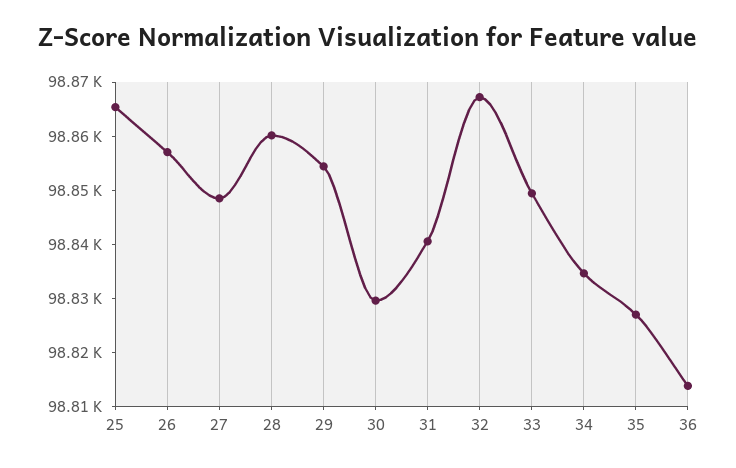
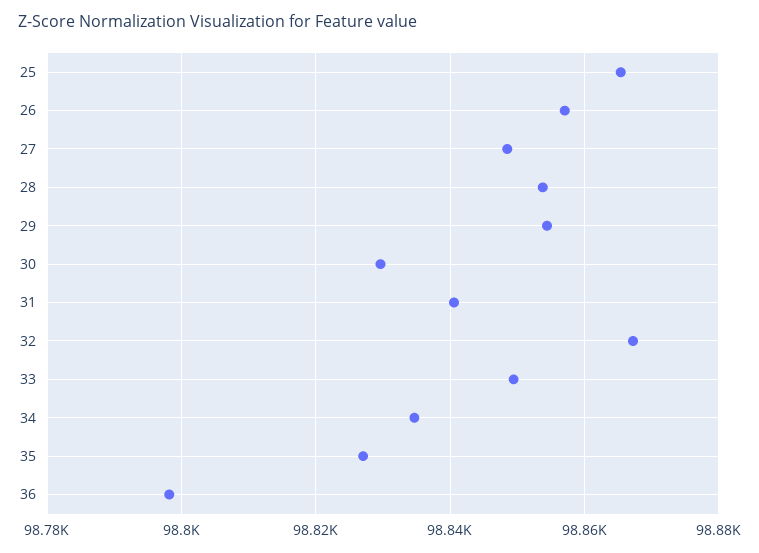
28: 98860 -> 98854
36: 98814 -> 98798

